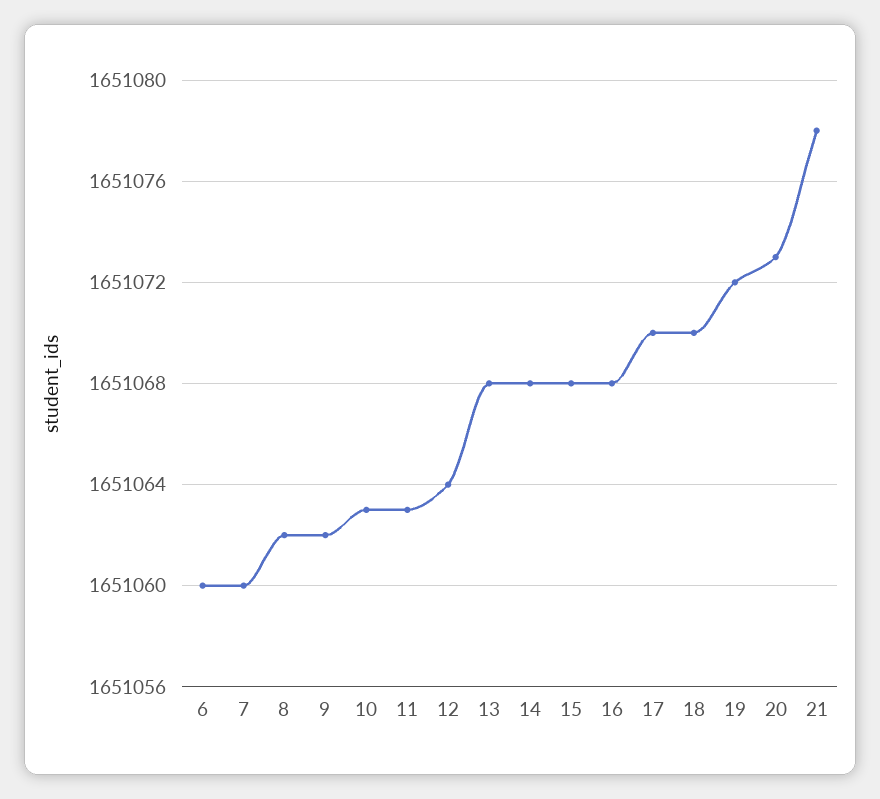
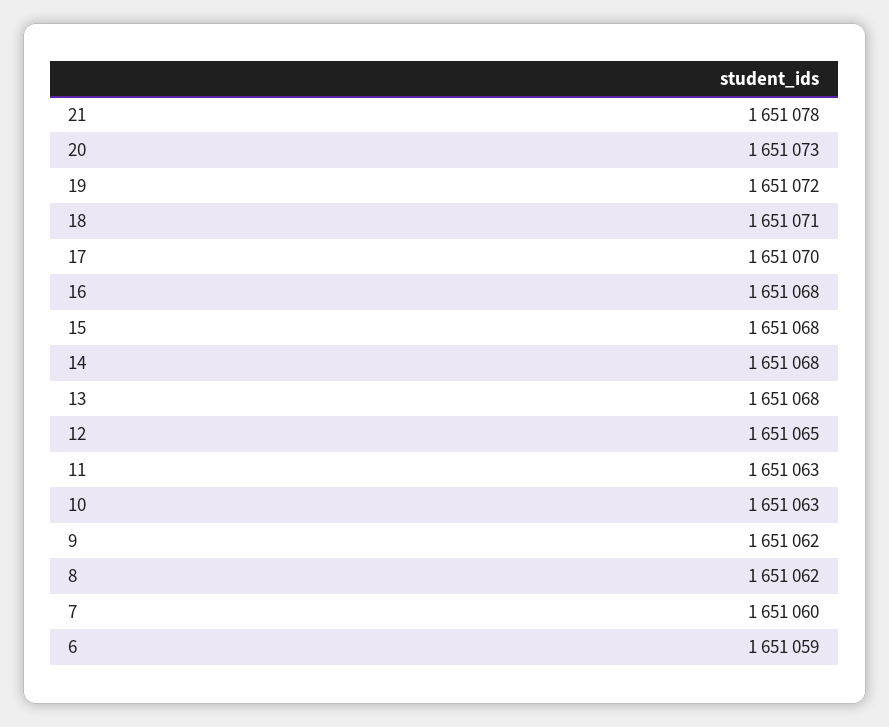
6: 1651060 -> 1651059
12: 1651064 -> 1651065
18: 1651070 -> 1651071

